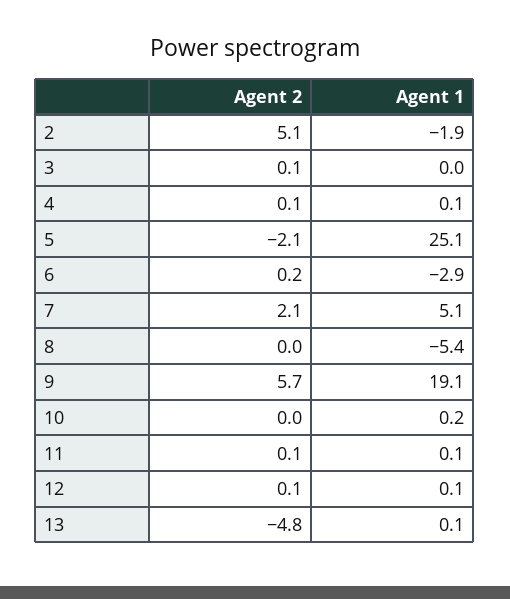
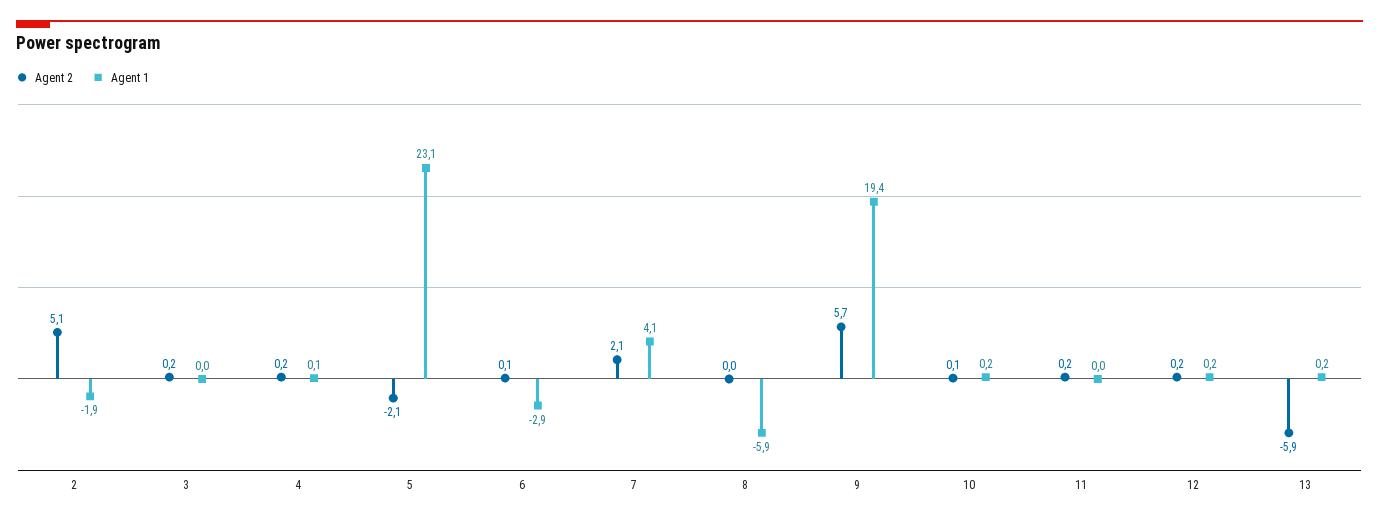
Agent 2, 3: 0.1 -> 0.2
Agent 2, 4: 0.1 -> 0.2
Agent 1, 5: 25.1 -> 23.1
Agent 2, 6: 0.2 -> 0.1
Agent 1, 7: 5.1 -> 4.1
Agent 1, 8: -5.4 -> -5.9
Agent 1, 9: 19.1 -> 19.4
Agent 2, 10: 0 -> 0.1
Agent 2, 11: 0.1 -> 0.2
Agent 1, 11: 0.1 -> 0
Agent 2, 12: 0.1 -> 0.2
Agent 1, 12: 0.1 -> 0.2
Agent 2, 13: -4.8 -> -5.9
Agent 1, 13: 0.1 -> 0.2

